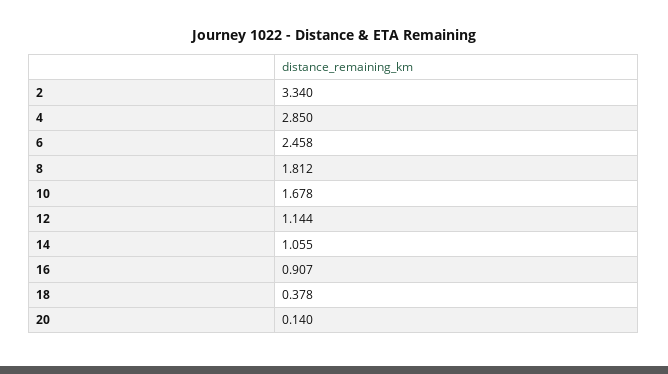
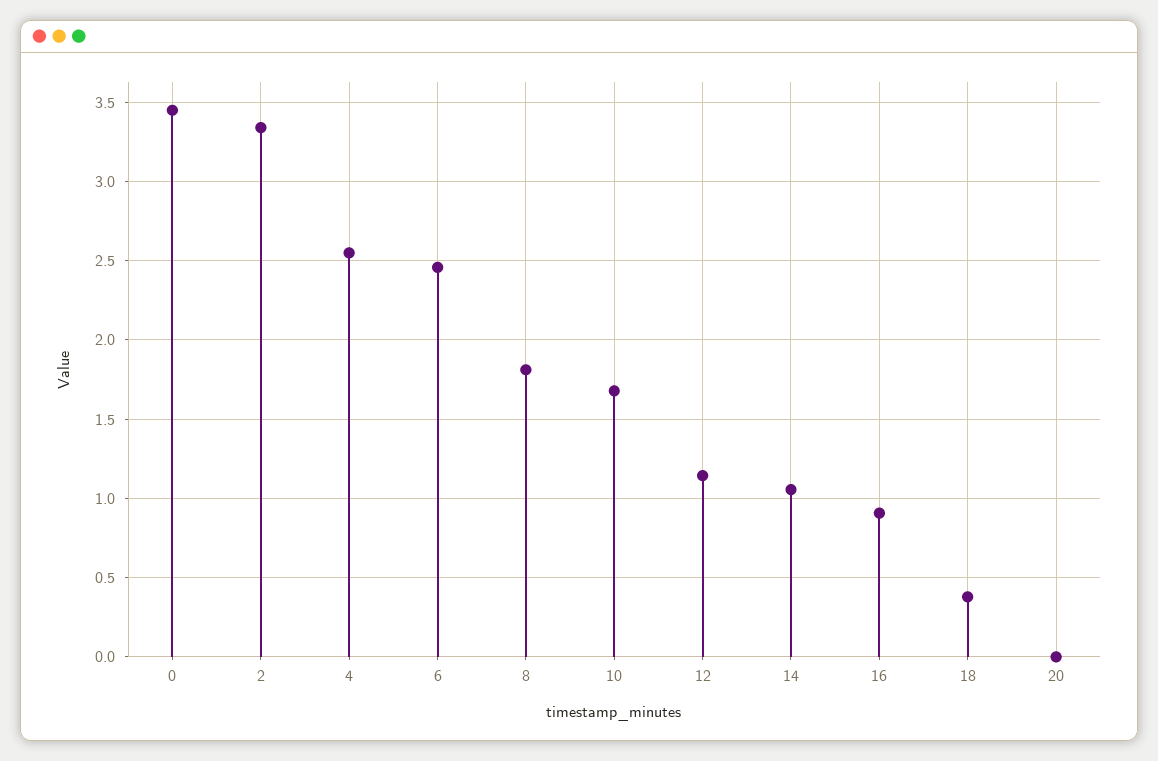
4: 2.85 -> 2.55
20: 0.14 -> 0
0: none -> 3.45

